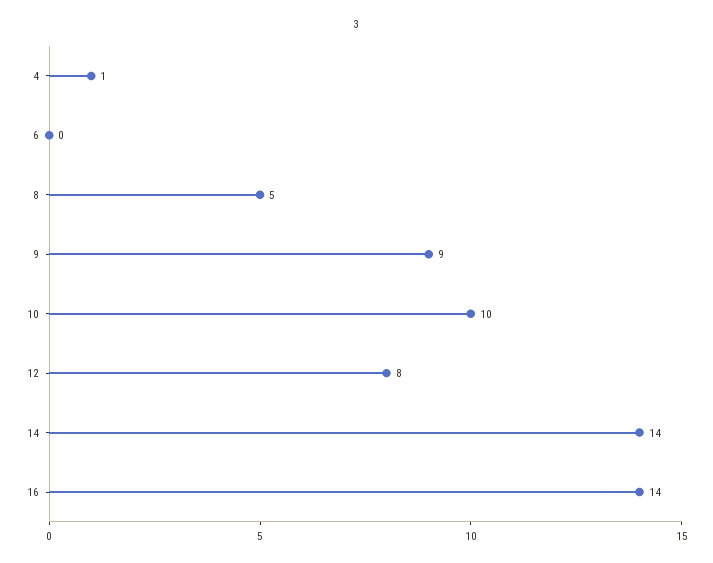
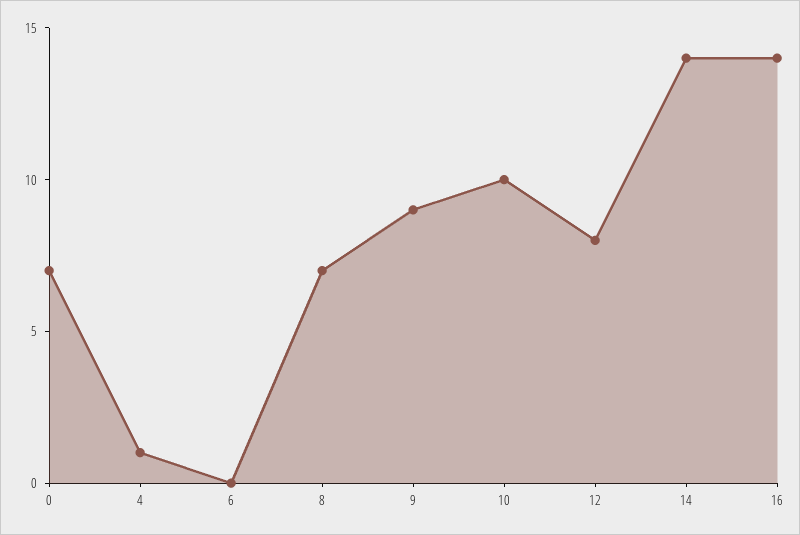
8: 5 -> 7
0: none -> 7

